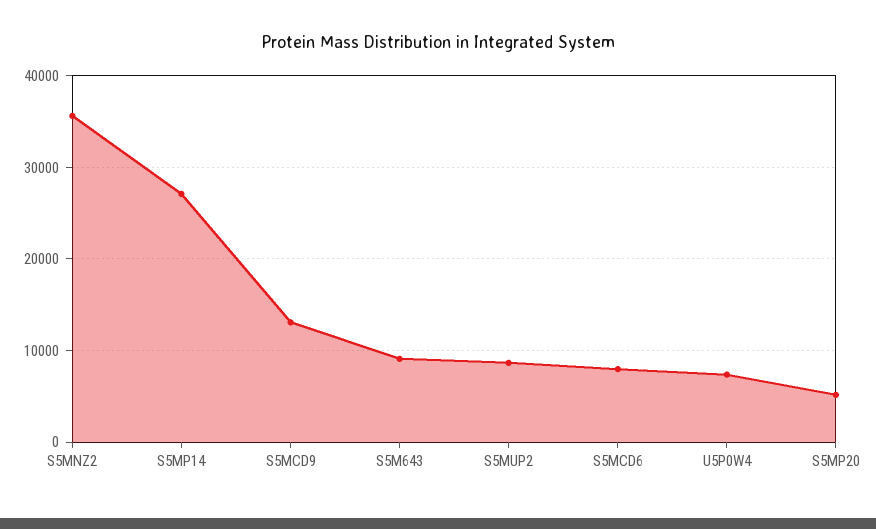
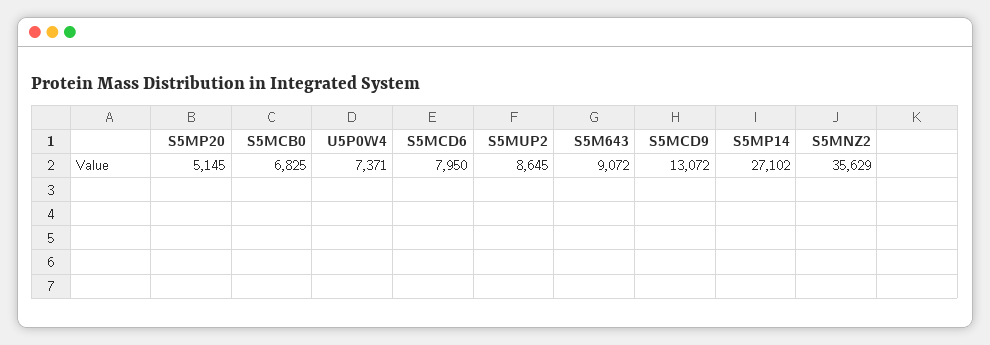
S5MCB0: none -> 6825

